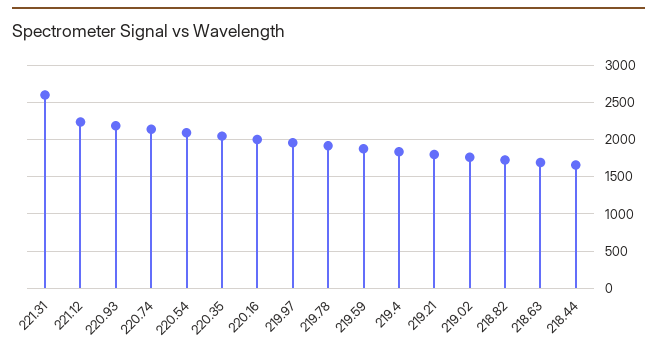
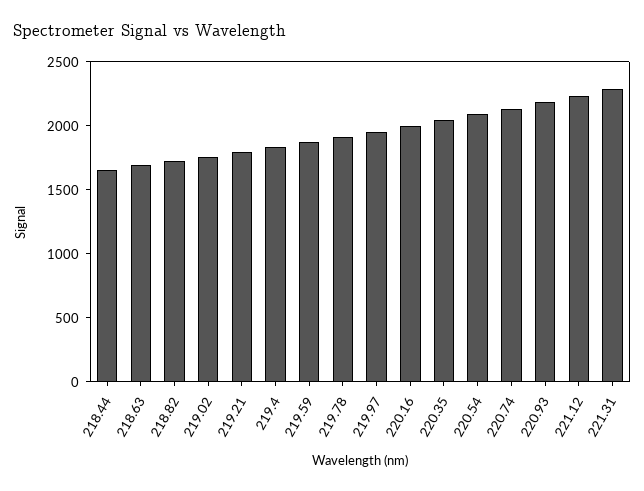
221.31: 2600 -> 2300

